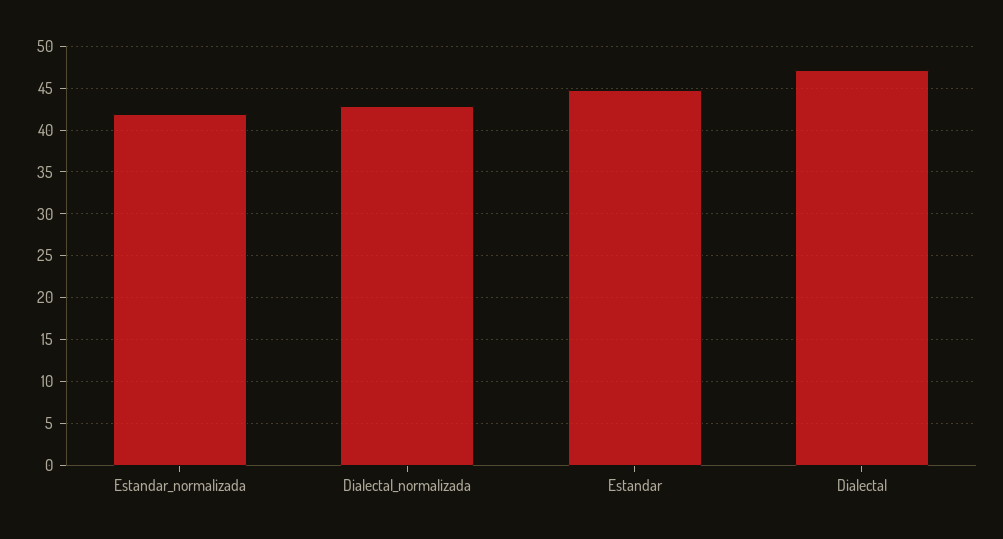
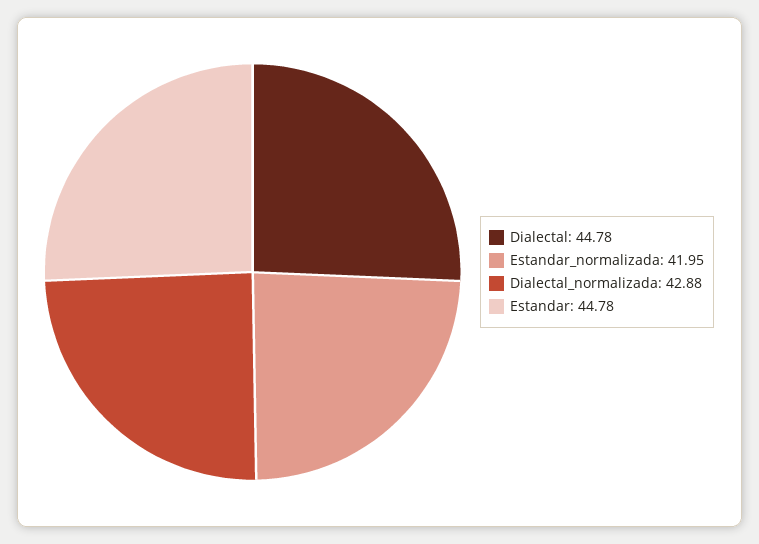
Dialectal: 47 -> 44.78

